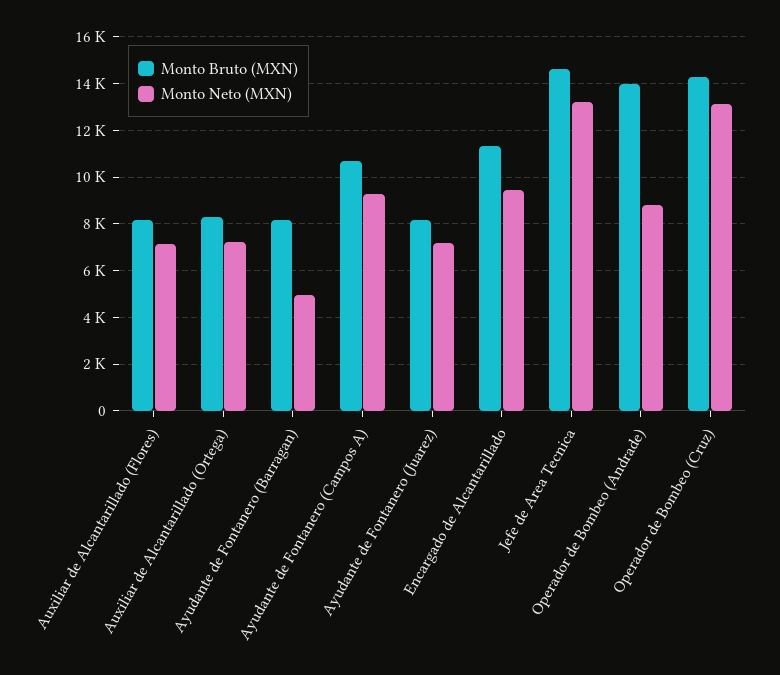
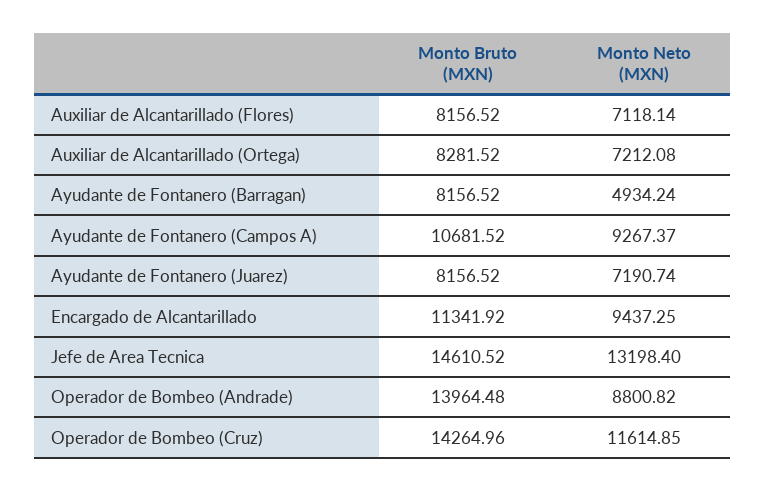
Monto Neto (MXN), Operador de Bombeo (Cruz): 13000 -> 11614.85

